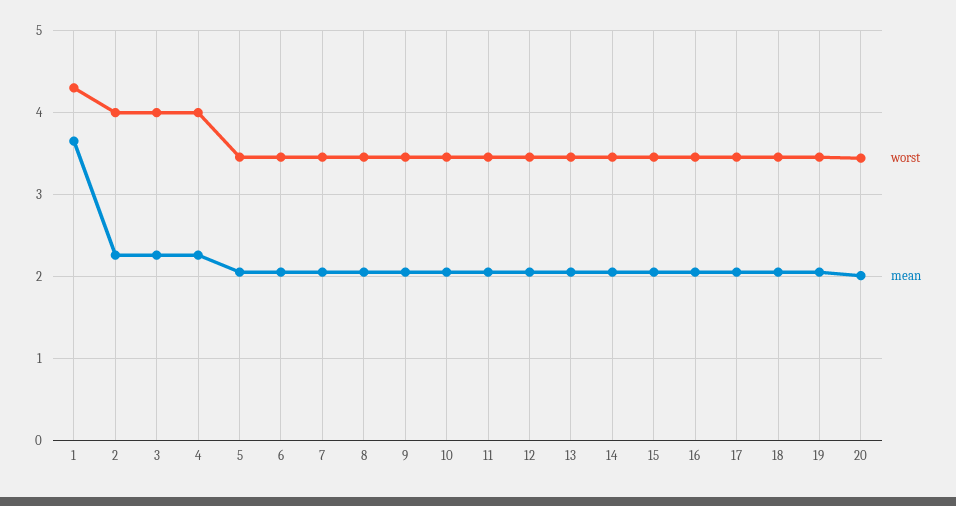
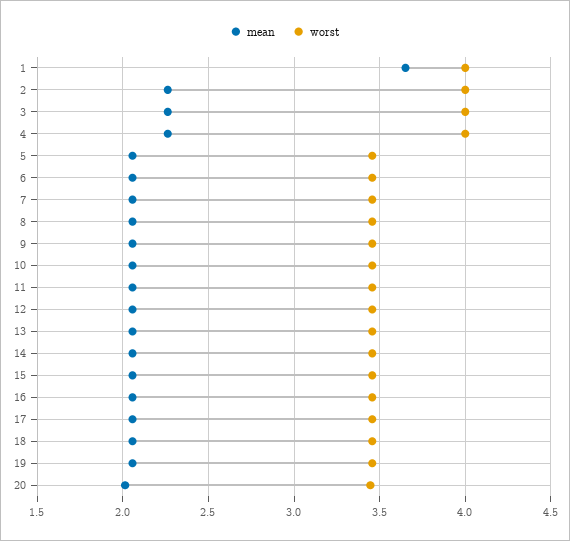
worst, 1: 4.3 -> 4

